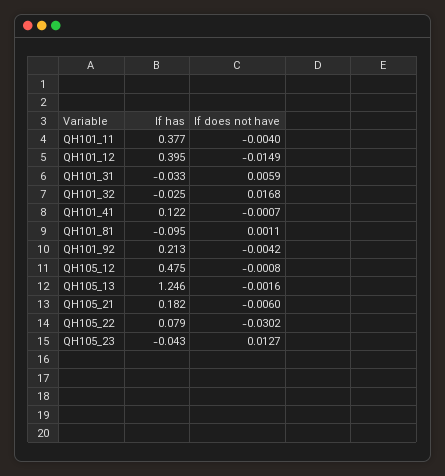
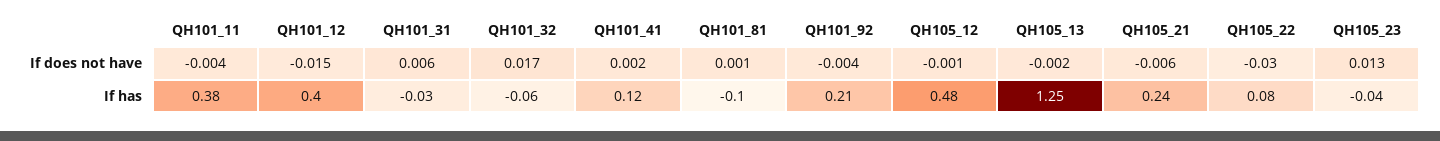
If has, QH101_32: -0.025 -> -0.06
If does not have, QH101_41: -0.0007 -> 0.002
If has, QH105_21: 0.182 -> 0.24

